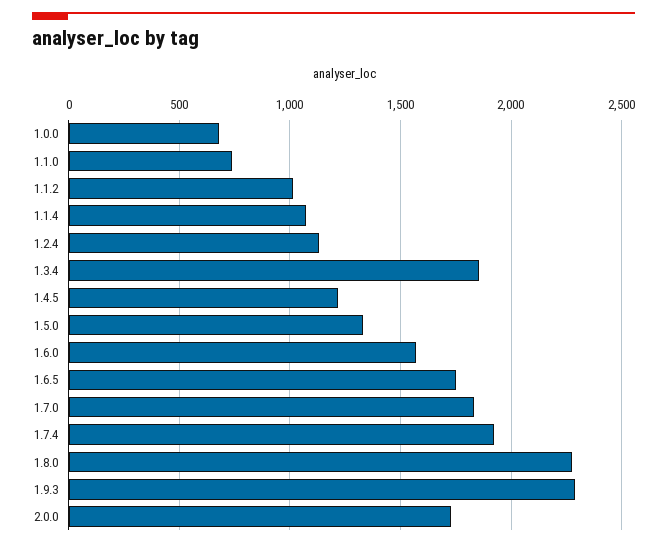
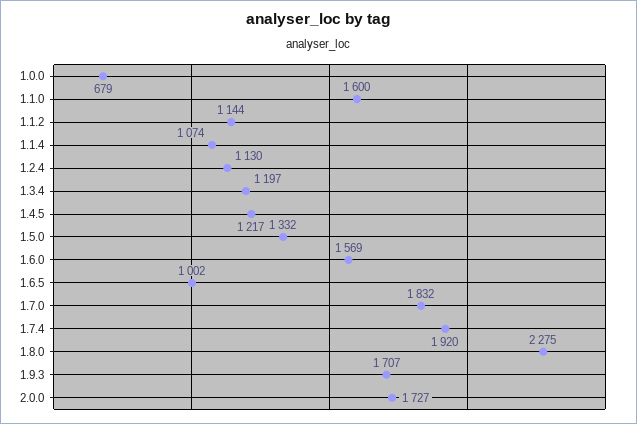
1.1.0: 750 -> 1600
1.1.2: 1000 -> 1144
1.3.4: 1850 -> 1197
1.6.5: 1750 -> 1002
1.9.3: 2300 -> 1707

